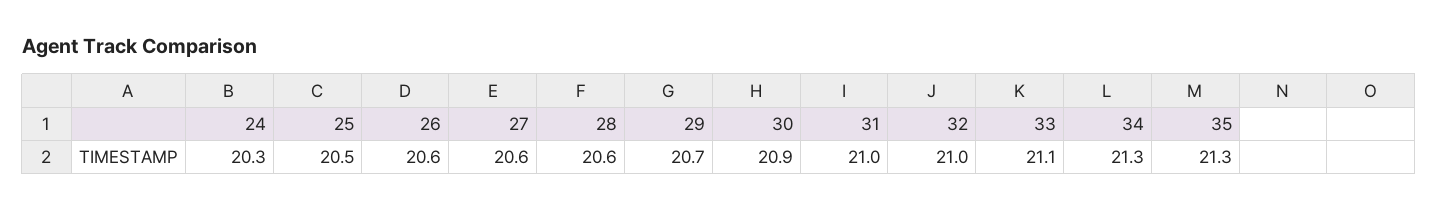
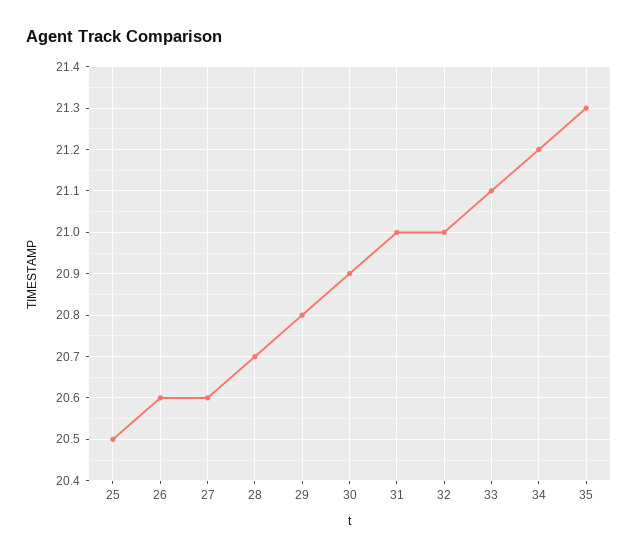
24: 20.3 -> none
28: 20.6 -> 20.7
29: 20.7 -> 20.8
34: 21.3 -> 21.2

